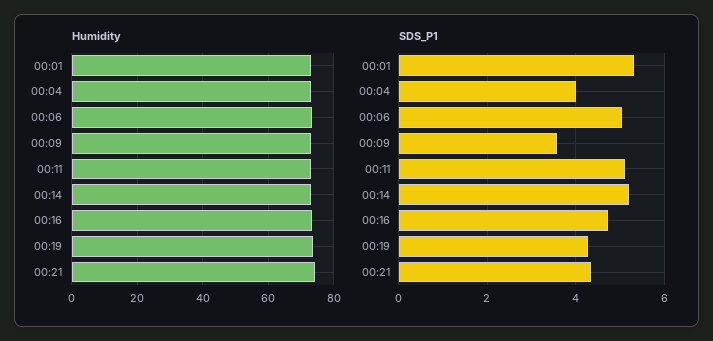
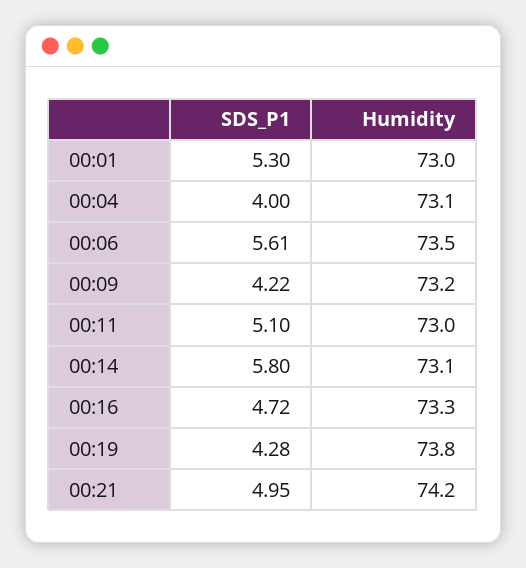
SDS_P1, 00:06: 5 -> 5.61
SDS_P1, 00:09: 3.6 -> 4.22
SDS_P1, 00:14: 5.2 -> 5.8
SDS_P1, 00:21: 4.4 -> 4.95

